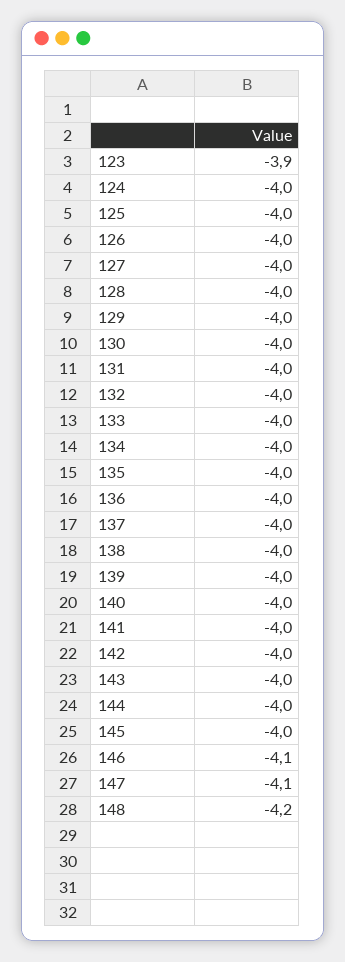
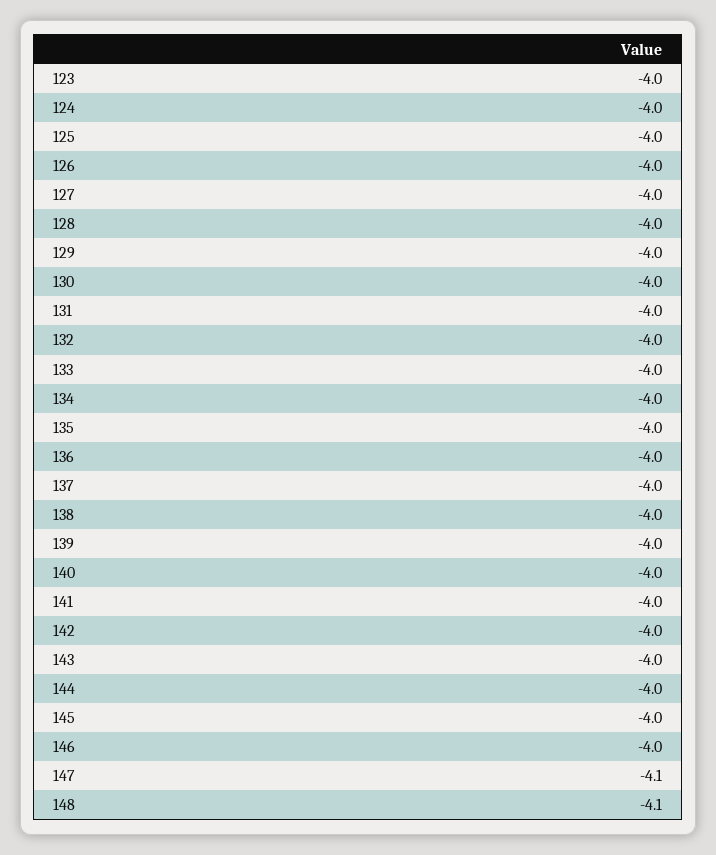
123: -3.9 -> -4
146: -4.1 -> -4
148: -4.2 -> -4.1

